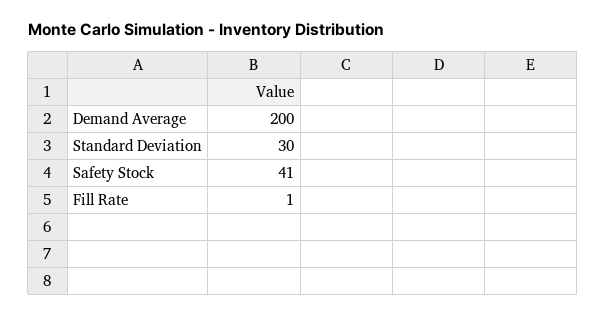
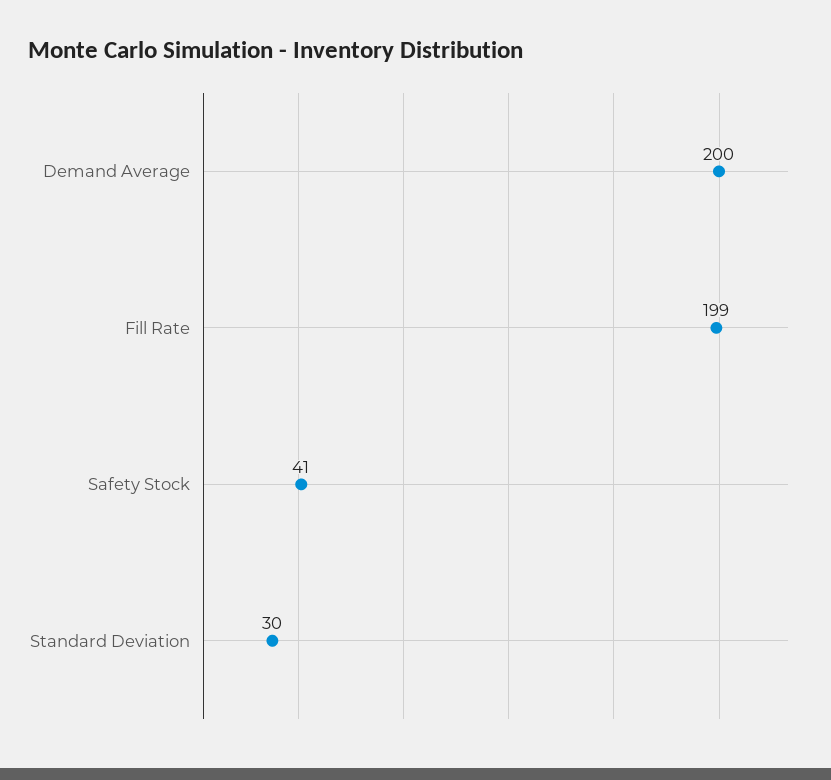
Fill Rate: 1 -> 199

